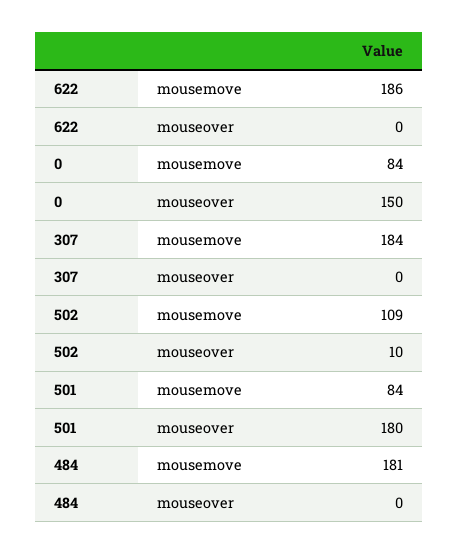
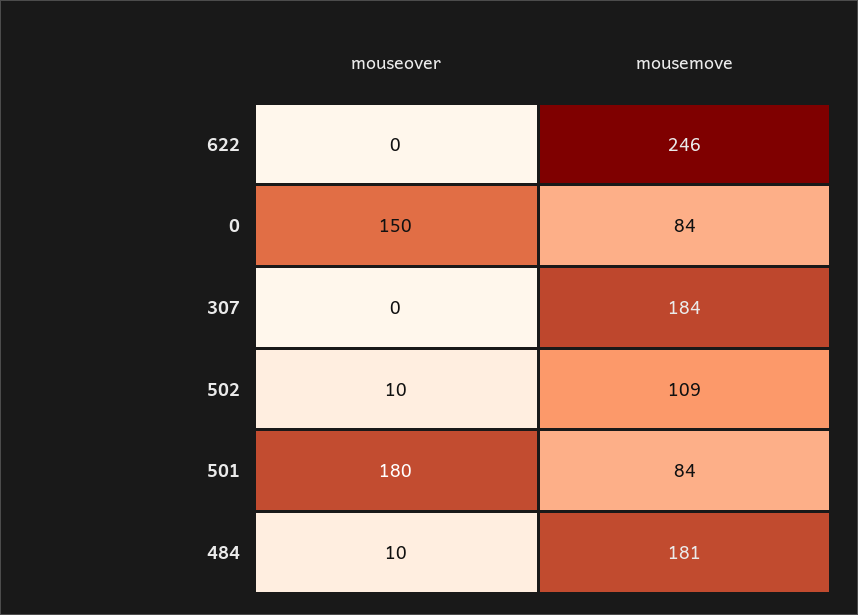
622, mousemove: 186 -> 246
484, mouseover: 0 -> 10

